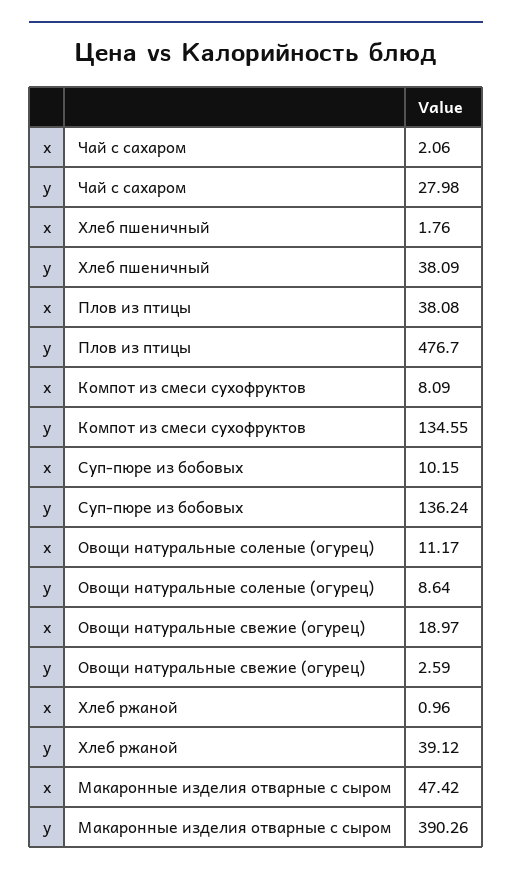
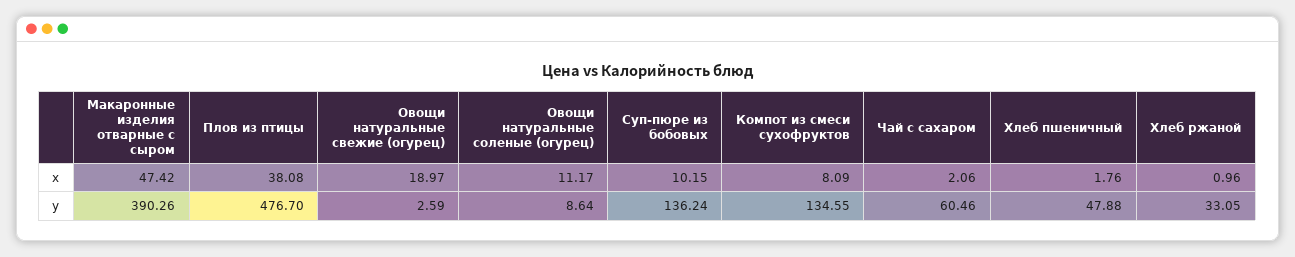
y, Чай с сахаром: 27.98 -> 60.46
y, Хлеб пшеничный: 38.09 -> 47.88
y, Хлеб ржаной: 39.12 -> 33.05

